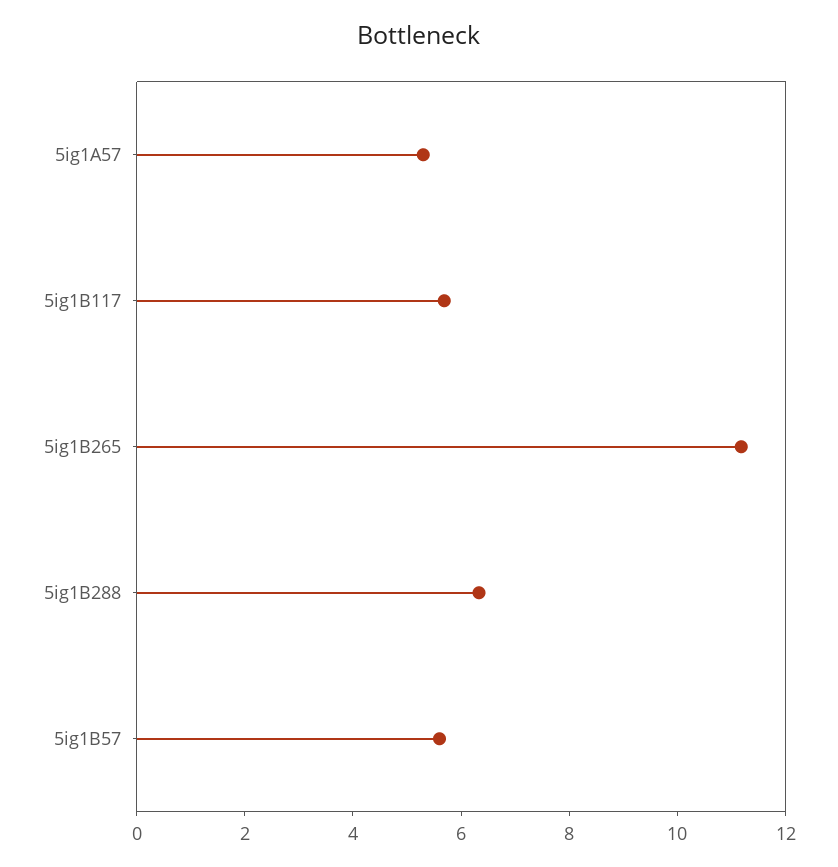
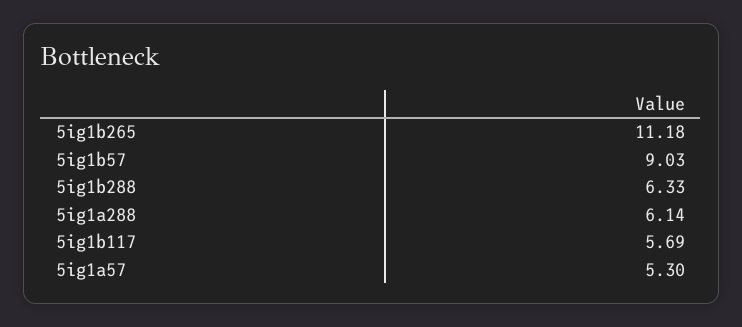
5ig1B57: 5.5 -> 9.03
5ig1a288: none -> 6.14

